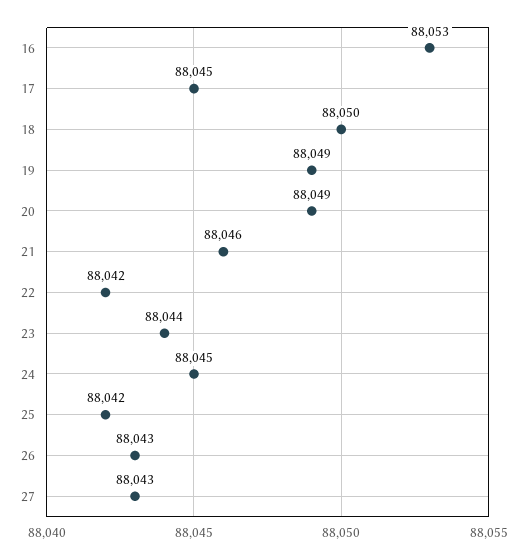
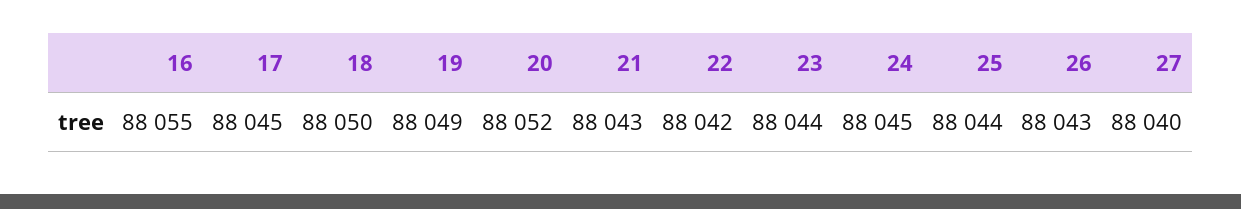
16: 88053 -> 88055
20: 88049 -> 88052
21: 88046 -> 88043
25: 88042 -> 88044
27: 88043 -> 88040

